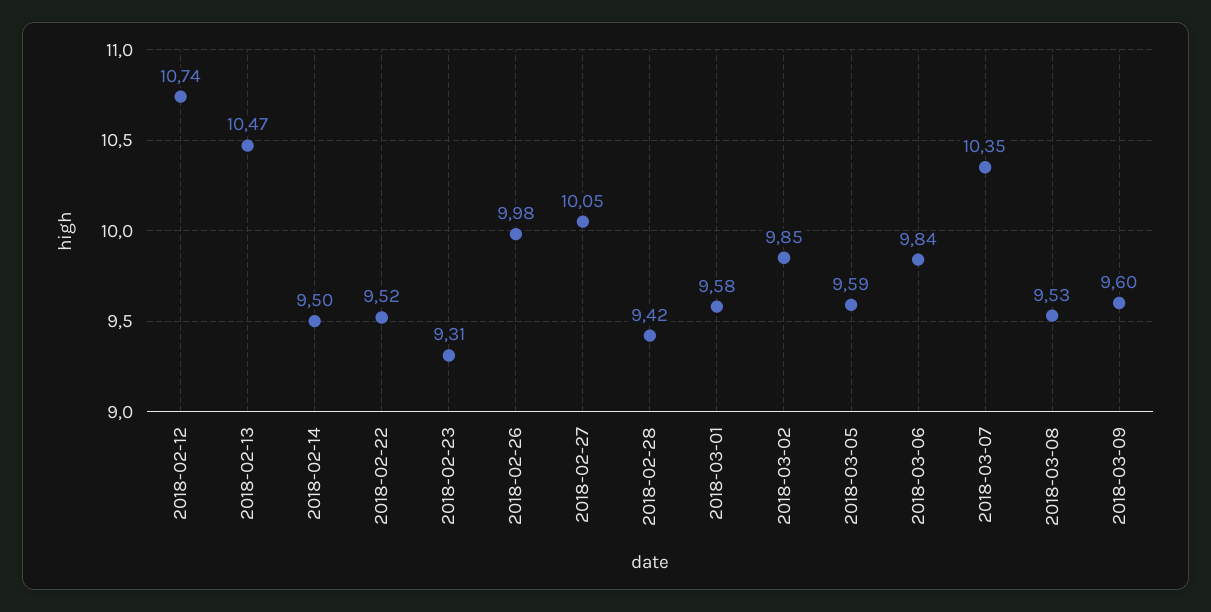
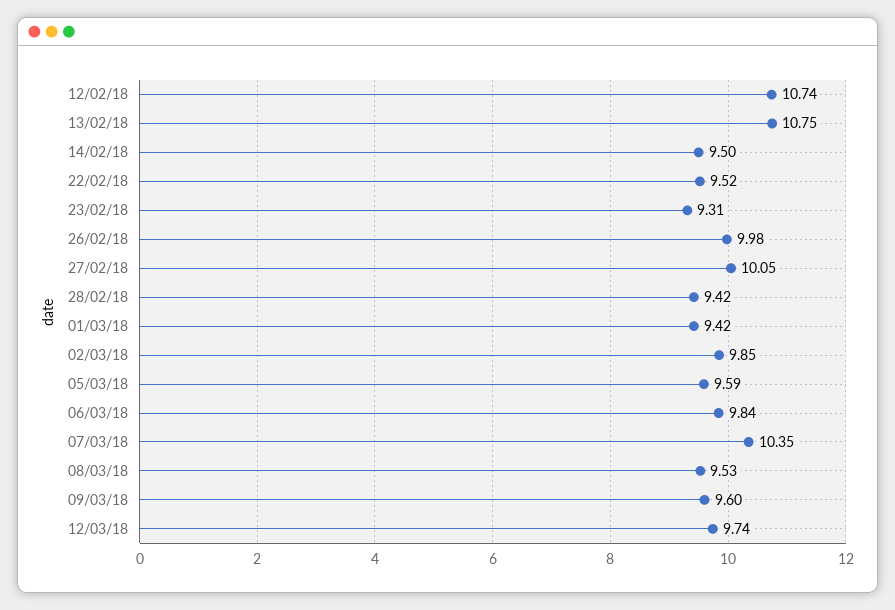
2018-02-13: 10.47 -> 10.75
2018-03-01: 9.58 -> 9.42
12/03/18: none -> 9.74

